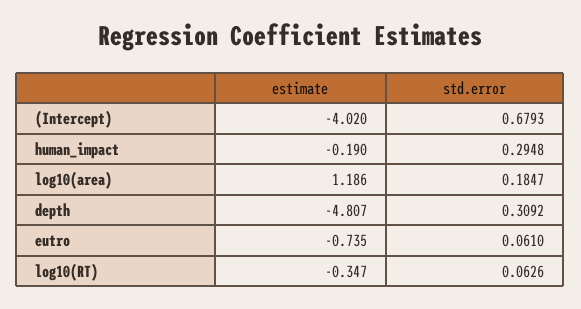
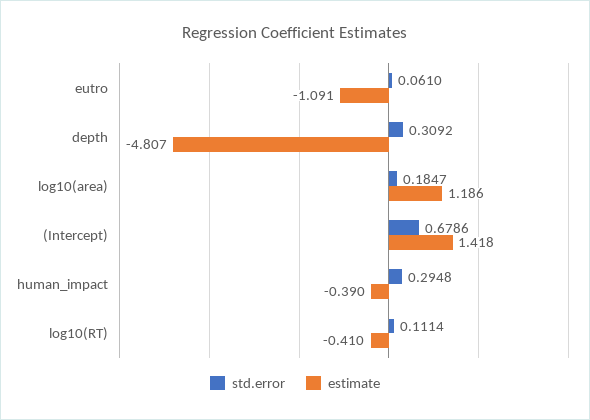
estimate, (Intercept): -4.02 -> 1.418
std.error, (Intercept): 0.6793 -> 0.6786
estimate, human_impact: -0.19 -> -0.39
estimate, eutro: -0.735 -> -1.091
estimate, log10(RT): -0.347 -> -0.41
std.error, log10(RT): 0.0626 -> 0.1114

